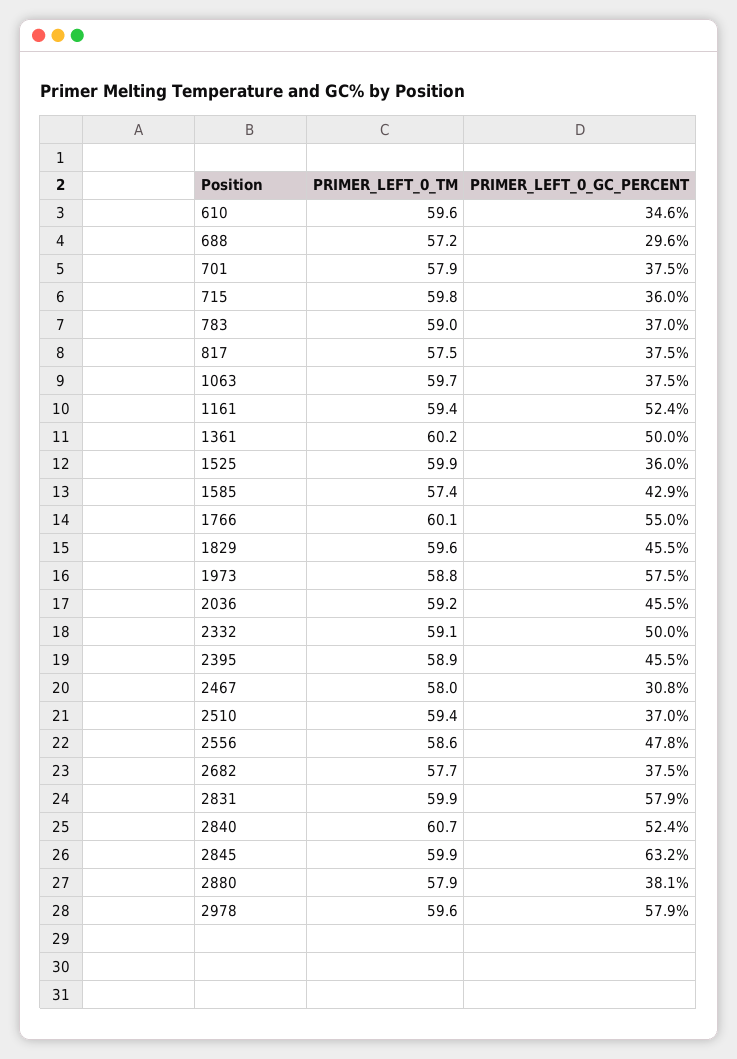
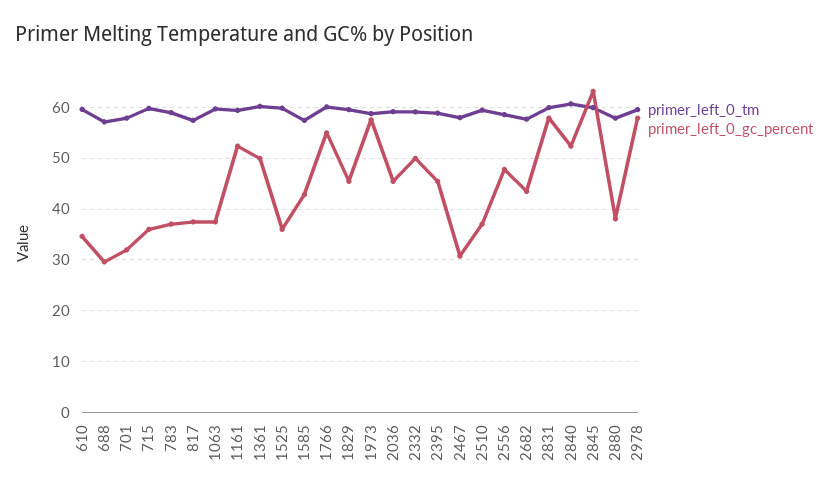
PRIMER_LEFT_0_GC_PERCENT, 701: 37.5 -> 32
PRIMER_LEFT_0_GC_PERCENT, 2682: 37.5 -> 44

